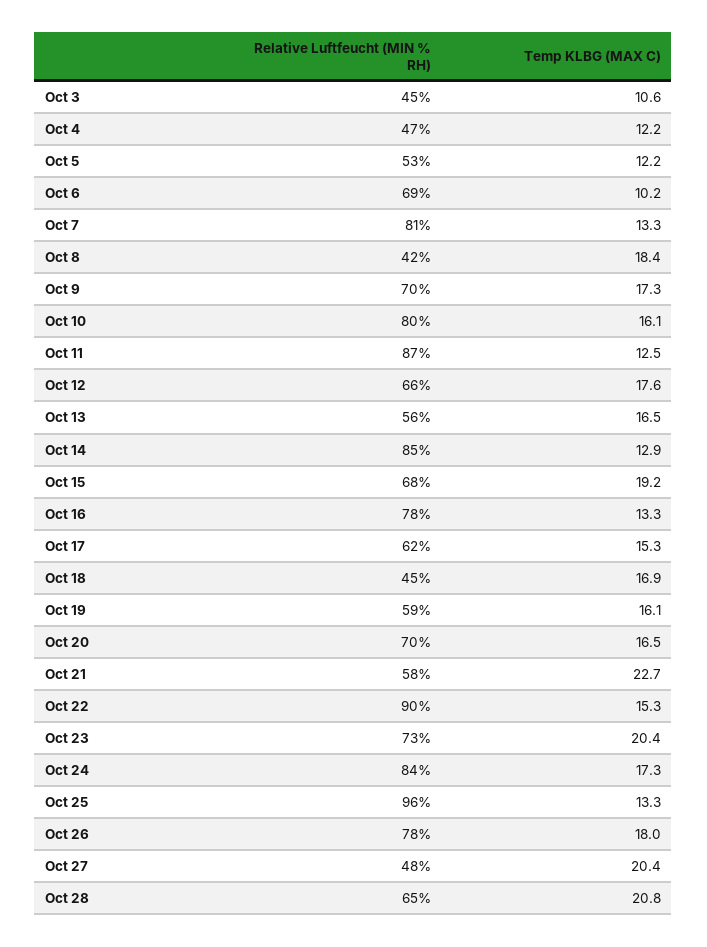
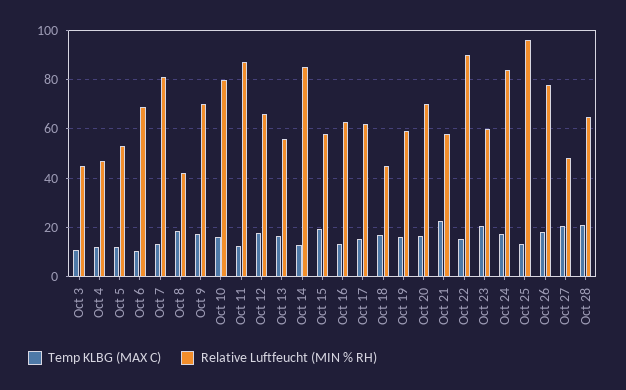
Relative Luftfeucht (MIN % RH), Oct 15: 68 -> 57.5
Relative Luftfeucht (MIN % RH), Oct 16: 78 -> 62.5
Relative Luftfeucht (MIN % RH), Oct 23: 73 -> 60

